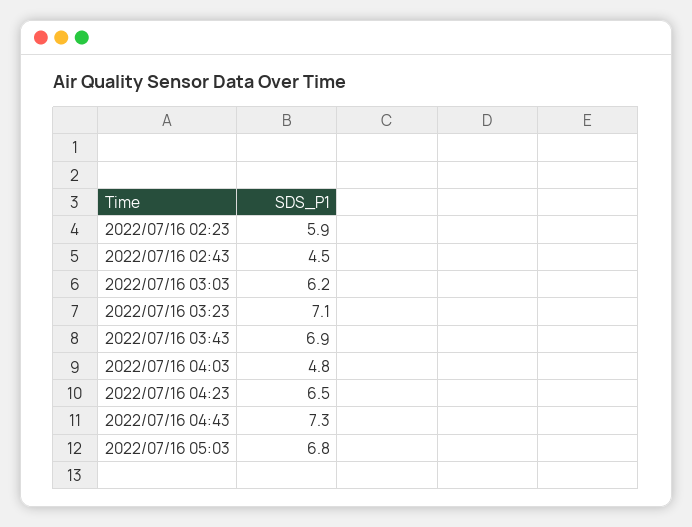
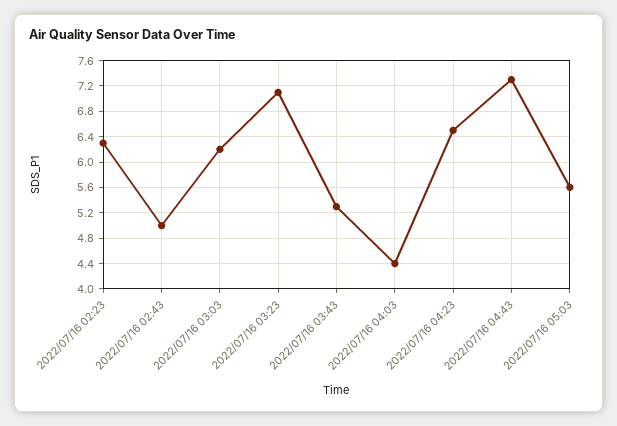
2022/07/16 02:23: 5.9 -> 6.3
2022/07/16 02:43: 4.5 -> 5
2022/07/16 03:43: 6.9 -> 5.3
2022/07/16 04:03: 4.8 -> 4.4
2022/07/16 05:03: 6.8 -> 5.6

